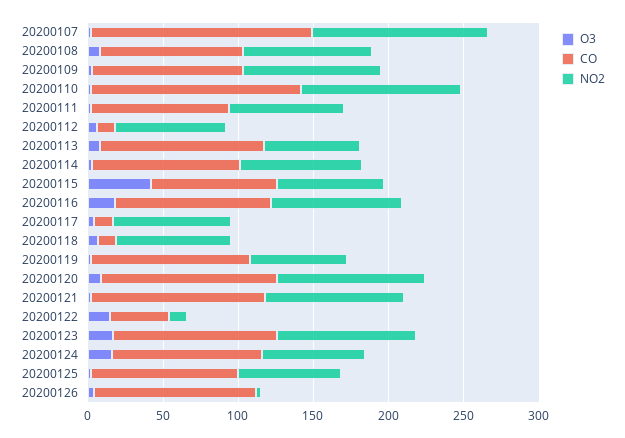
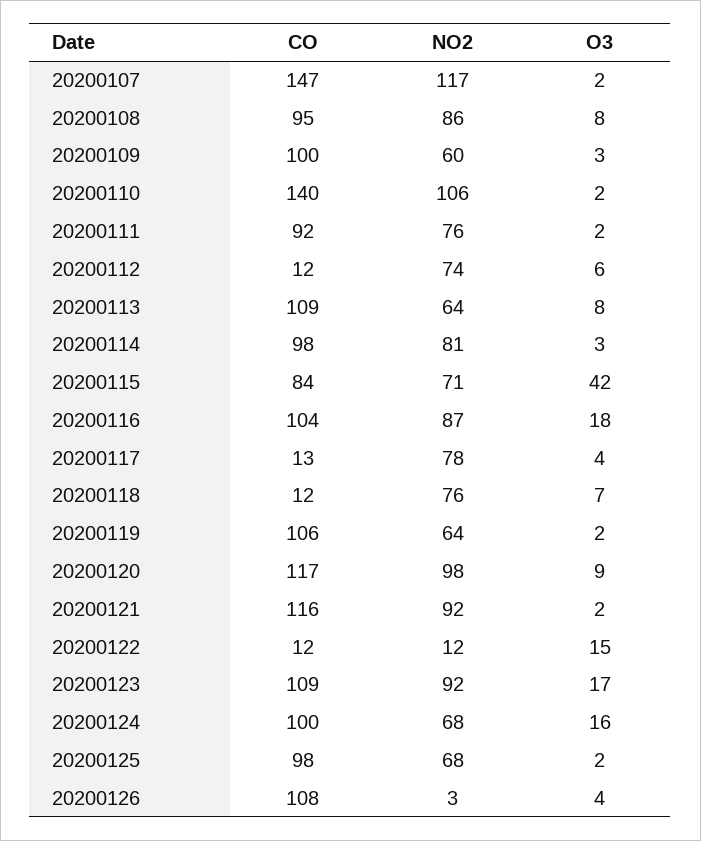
NO2, 20200109: 90 -> 60
CO, 20200122: 40 -> 12

